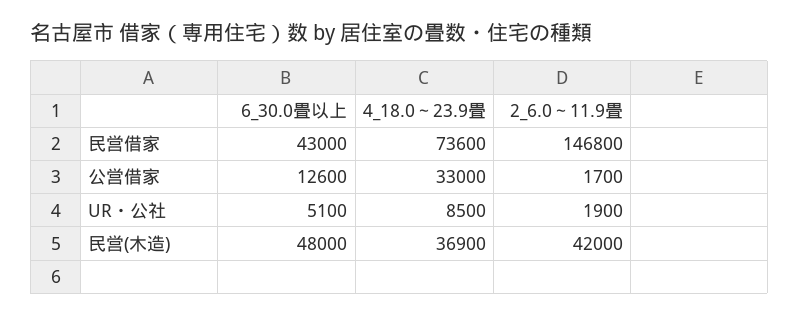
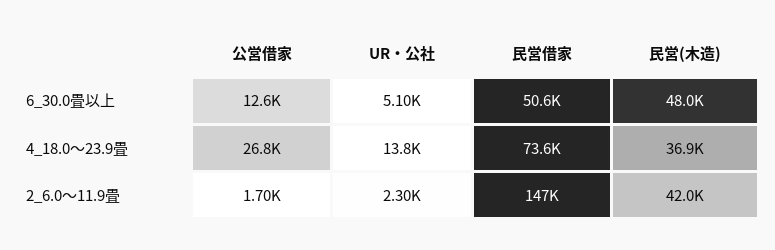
6_30.0畳以上, 民営借家: 43000 -> 50600
4_18.0～23.9畳, 公営借家: 33000 -> 26800
4_18.0～23.9畳, UR・公社: 8500 -> 13800
2_6.0～11.9畳, UR・公社: 1900 -> 2300

